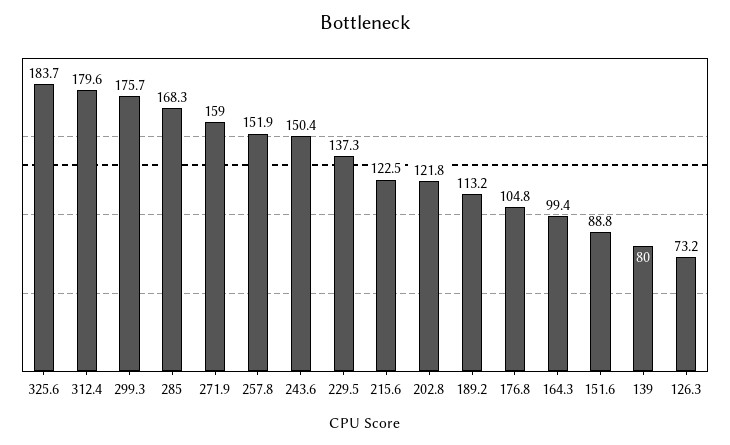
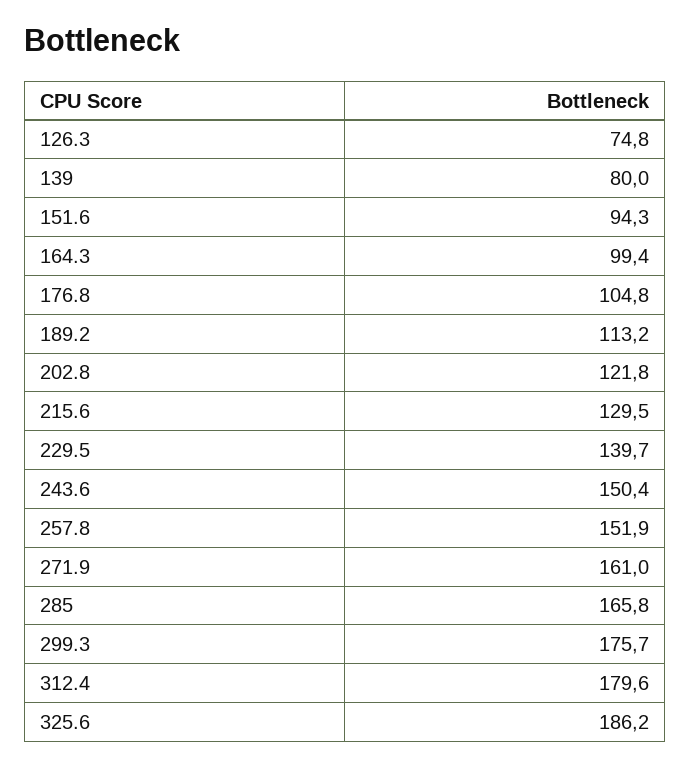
325.6: 183.7 -> 186.2
285: 168.3 -> 165.8
271.9: 159 -> 161
229.5: 137.3 -> 139.7
215.6: 122.5 -> 129.5
151.6: 88.8 -> 94.3
126.3: 73.2 -> 74.8

